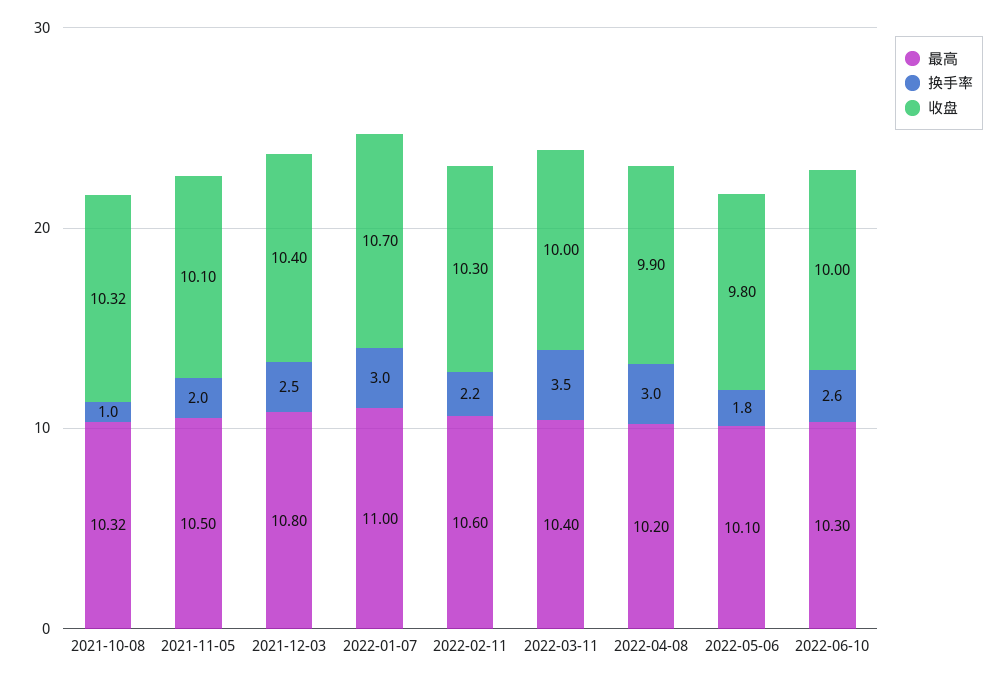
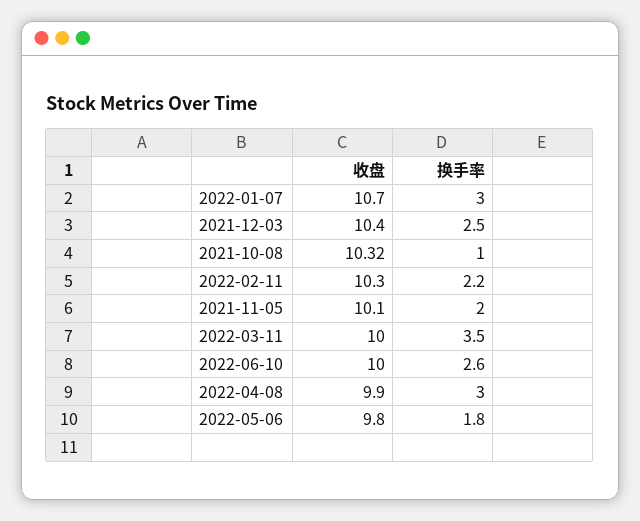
最高, 2021-10-08: 10.32 -> none
最高, 2021-11-05: 10.5 -> none
最高, 2021-12-03: 10.8 -> none
最高, 2022-01-07: 11 -> none
最高, 2022-02-11: 10.6 -> none
最高, 2022-03-11: 10.4 -> none
最高, 2022-04-08: 10.2 -> none
最高, 2022-05-06: 10.1 -> none
最高, 2022-06-10: 10.3 -> none

